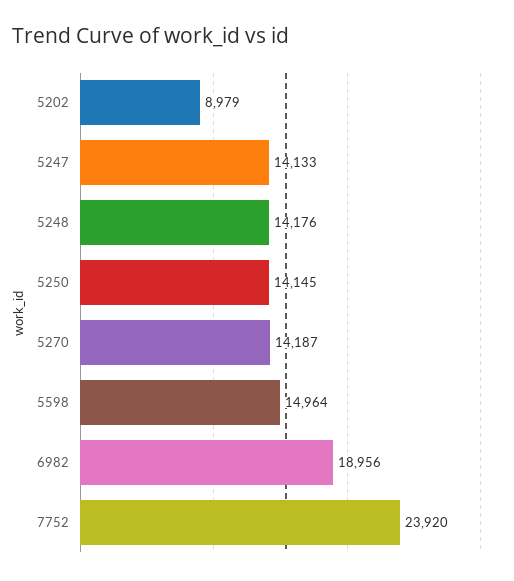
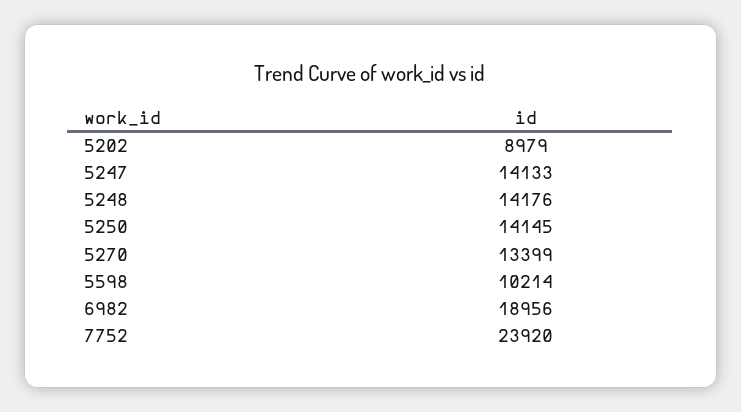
5270: 14187 -> 13399
5598: 14964 -> 10214

